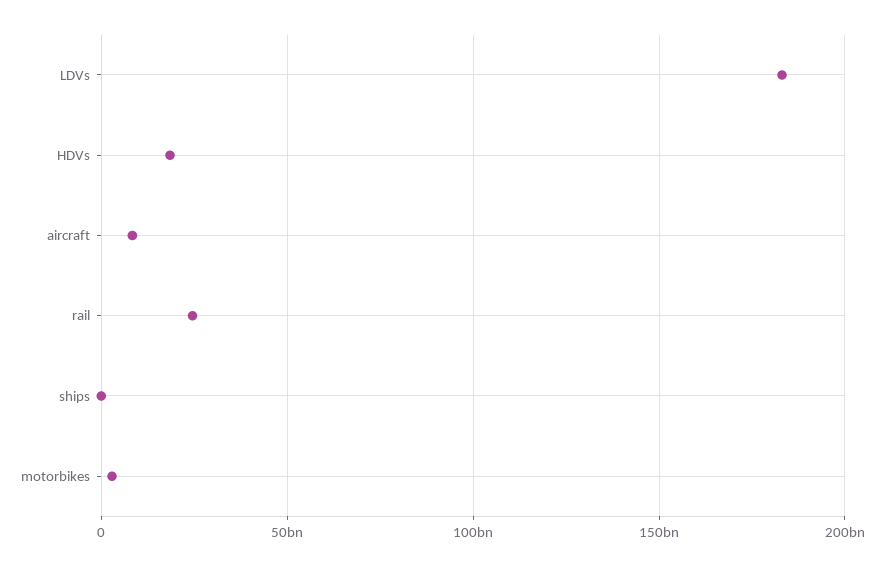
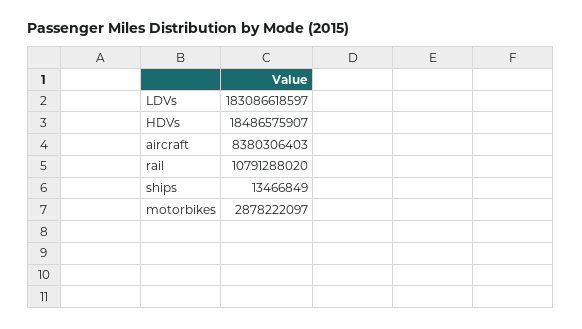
rail: 25000000000 -> 10791288020

